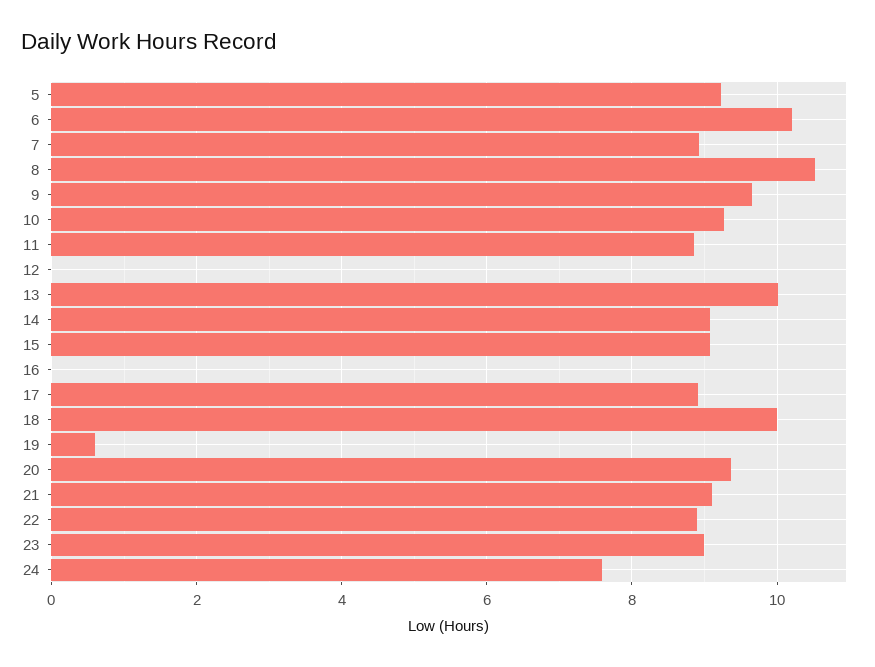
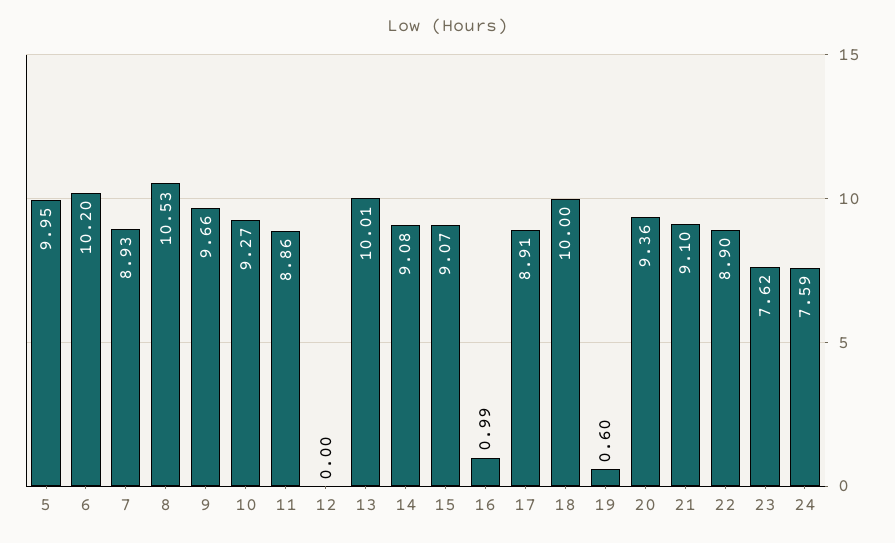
5: 9.2 -> 9.95
16: 0 -> 0.99
23: 9 -> 7.62

